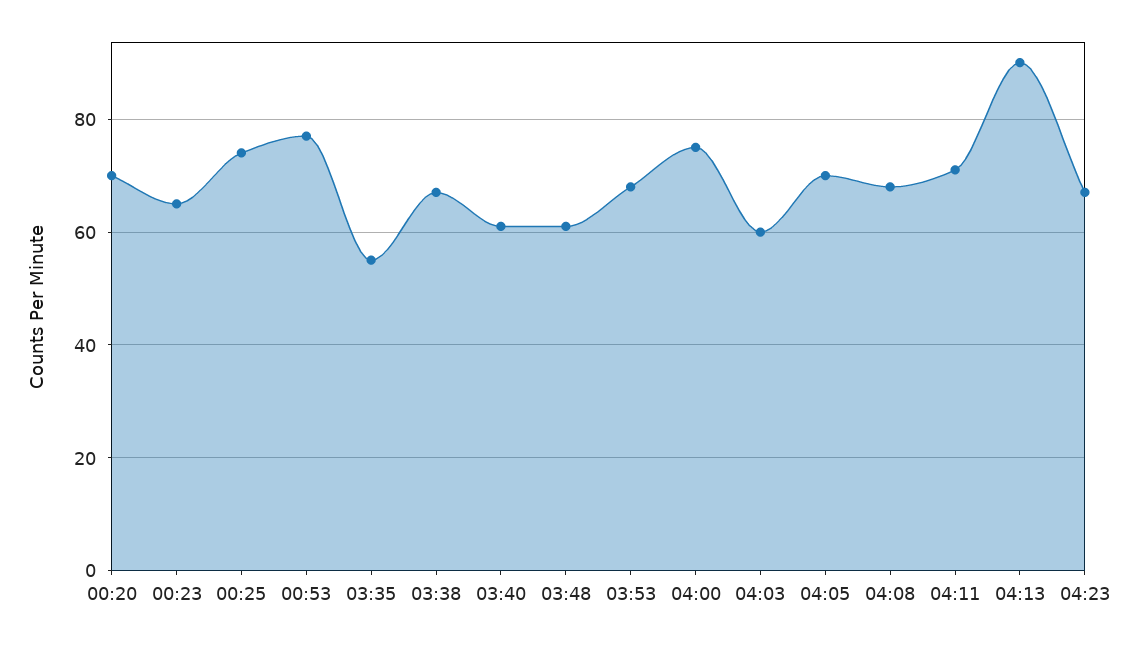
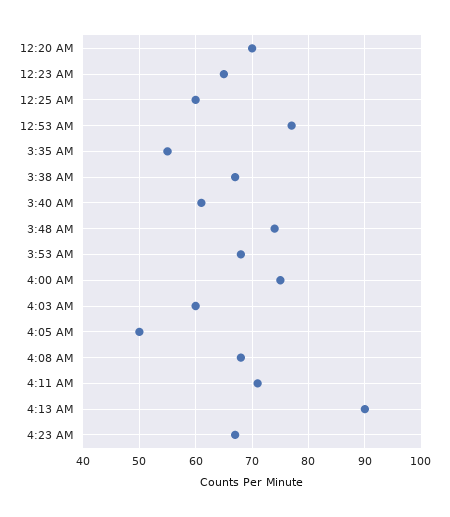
00:25: 75 -> 60
03:48: 60 -> 75
04:05: 70 -> 50

